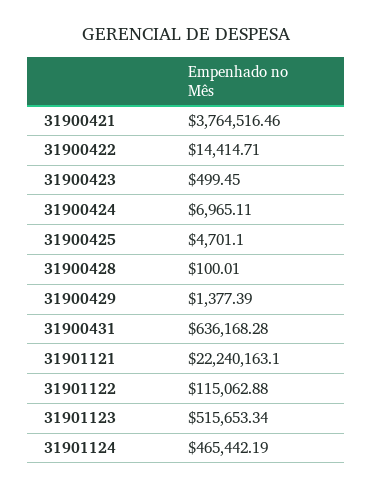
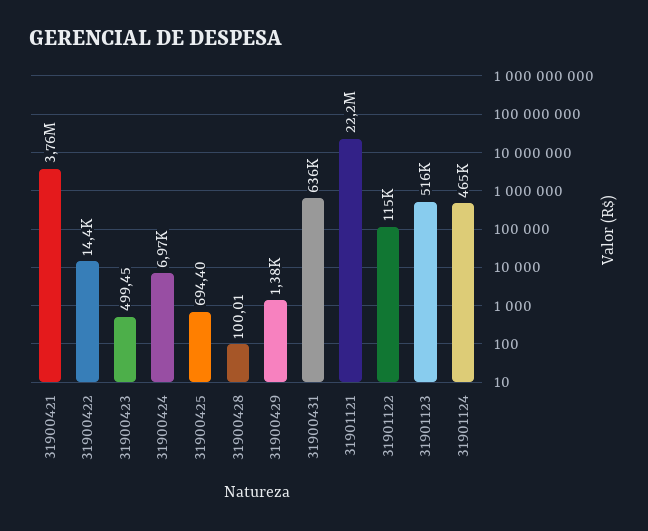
31900425: 4701.1 -> 694.4

